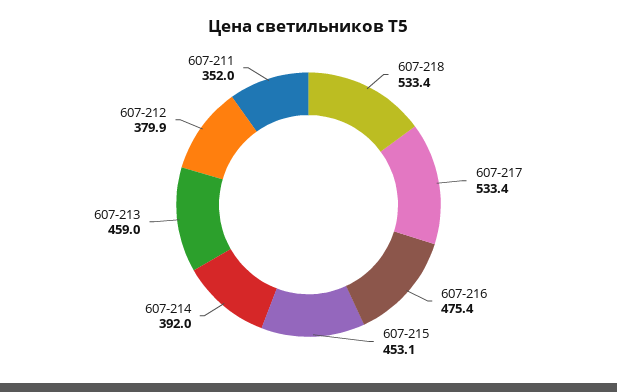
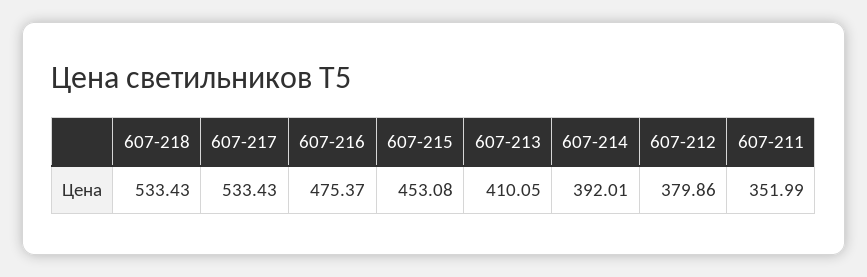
607-213: 459 -> 410.05

